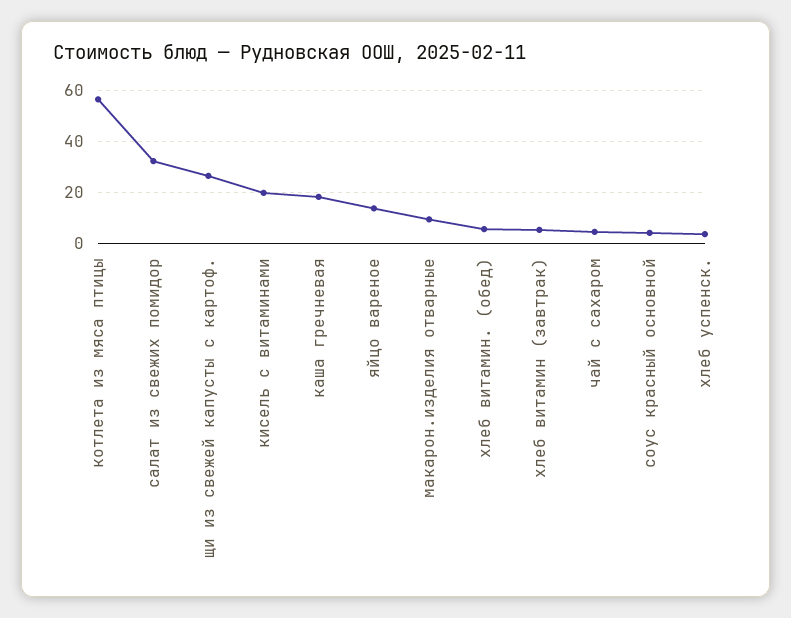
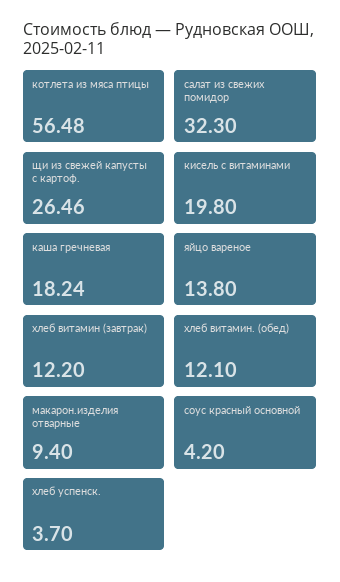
хлеб витамин. (обед): 5 -> 12.1
хлеб витамин (завтрак): 5 -> 12.2
чай с сахаром: 5 -> none

